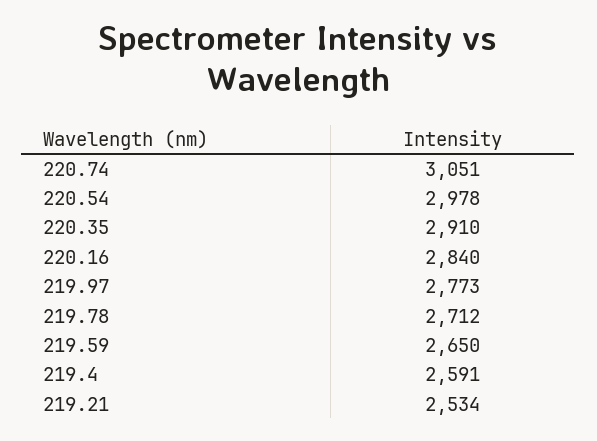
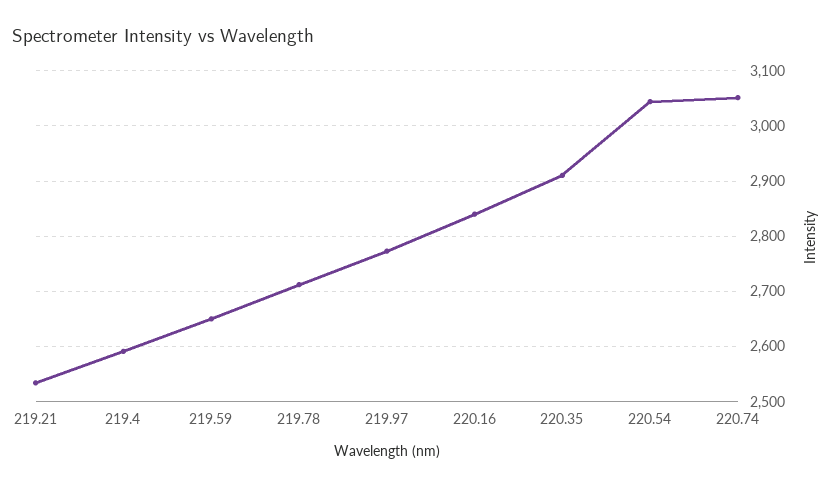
220.54: 2978 -> 3040

